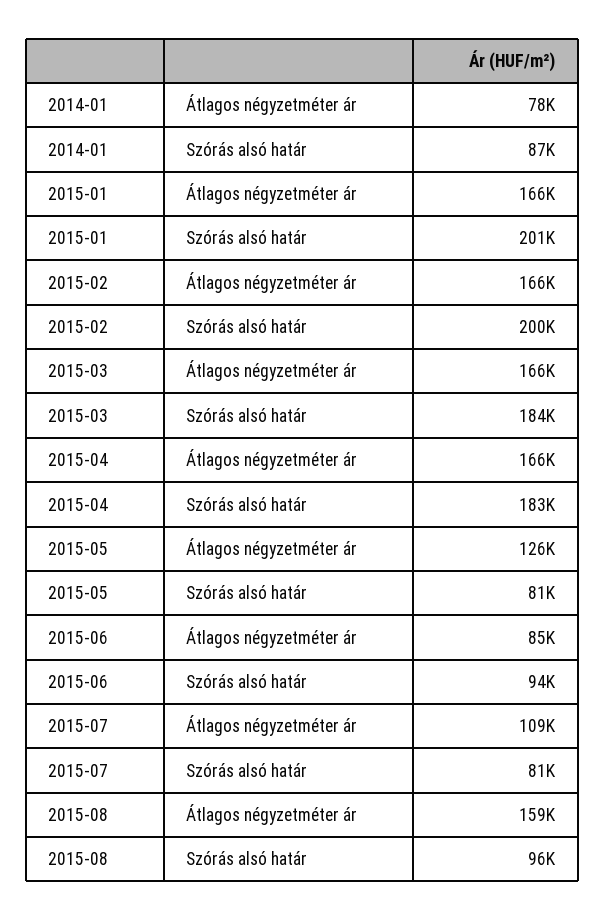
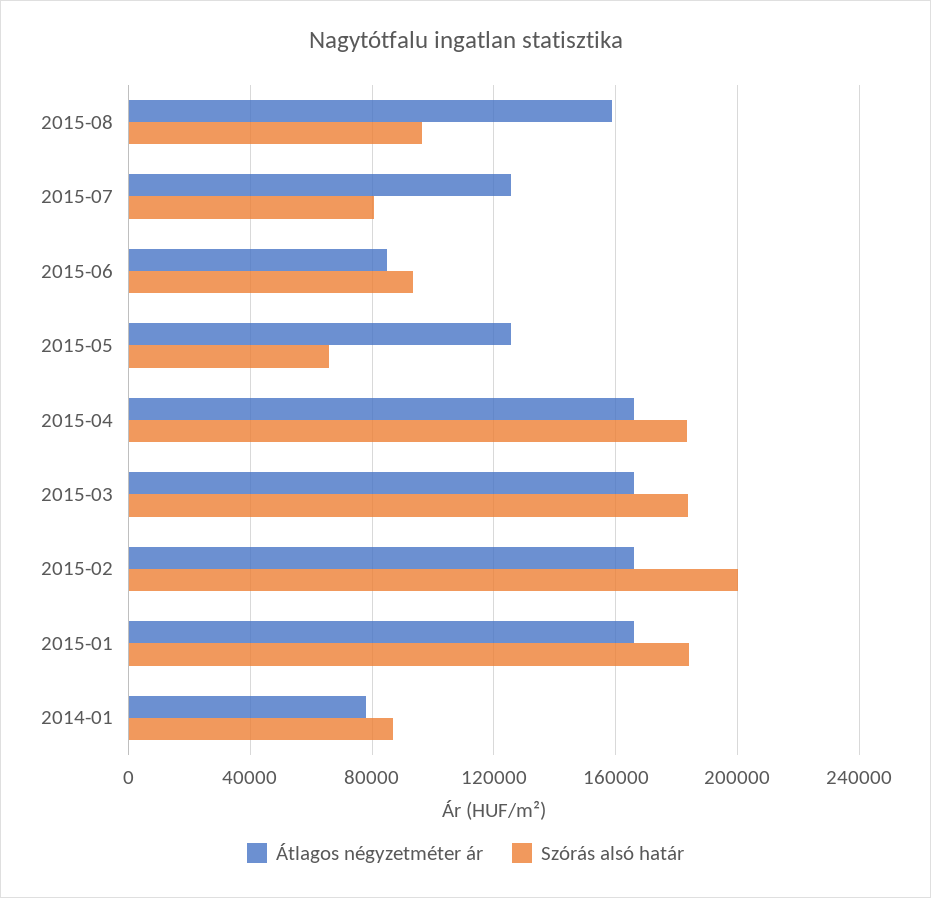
Szórás alsó határ, 2015-01: 201000 -> 185000
Szórás alsó határ, 2015-05: 81000 -> 65000
Átlagos négyzetméter ár, 2015-07: 109000 -> 125000

